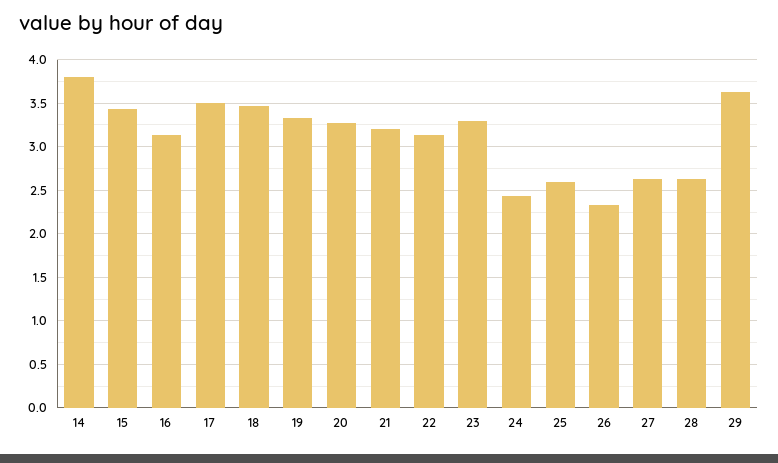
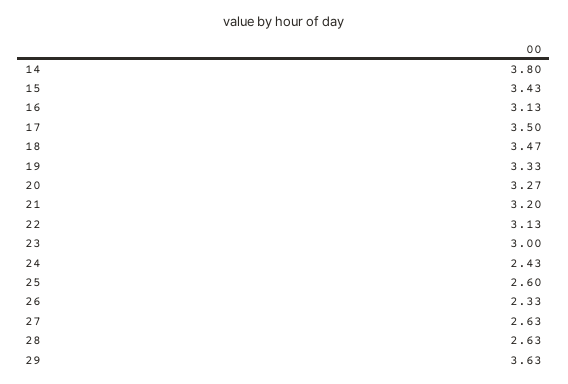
23: 3.3 -> 3

